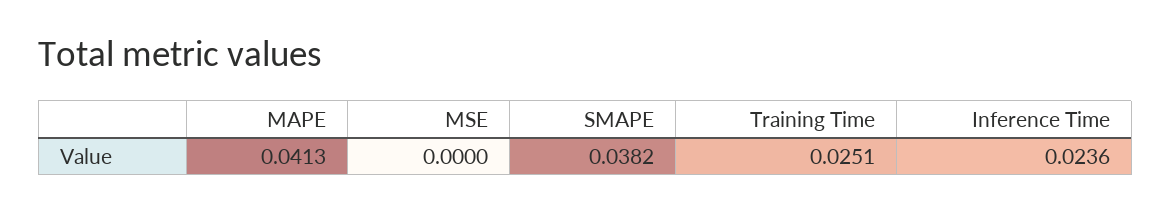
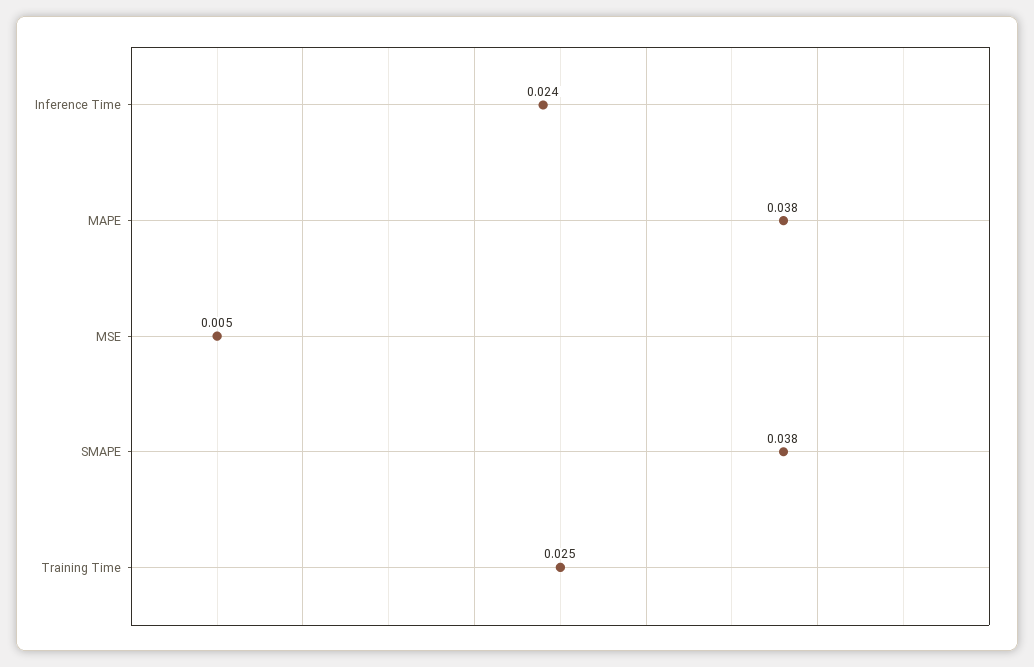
MAPE: 0.0413 -> 0.038
MSE: 0 -> 0.005

